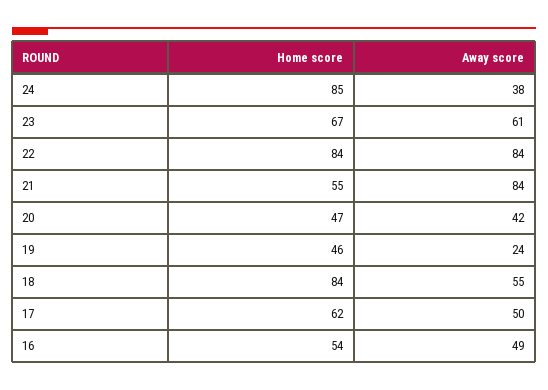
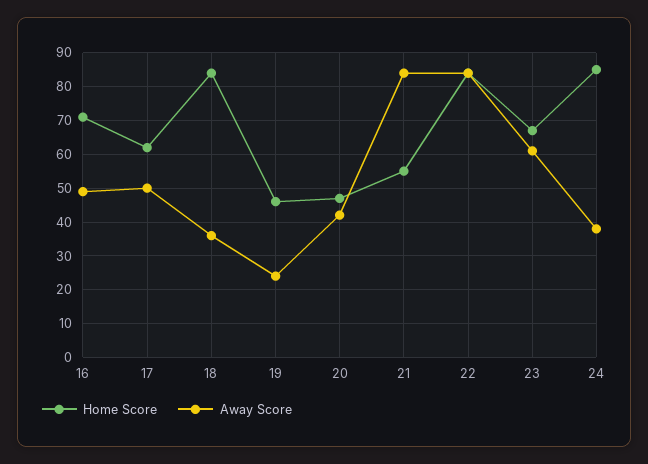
Away score, 18: 55 -> 35
Home score, 16: 54 -> 70

